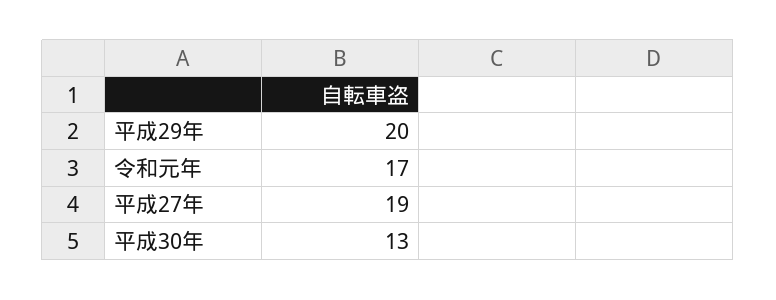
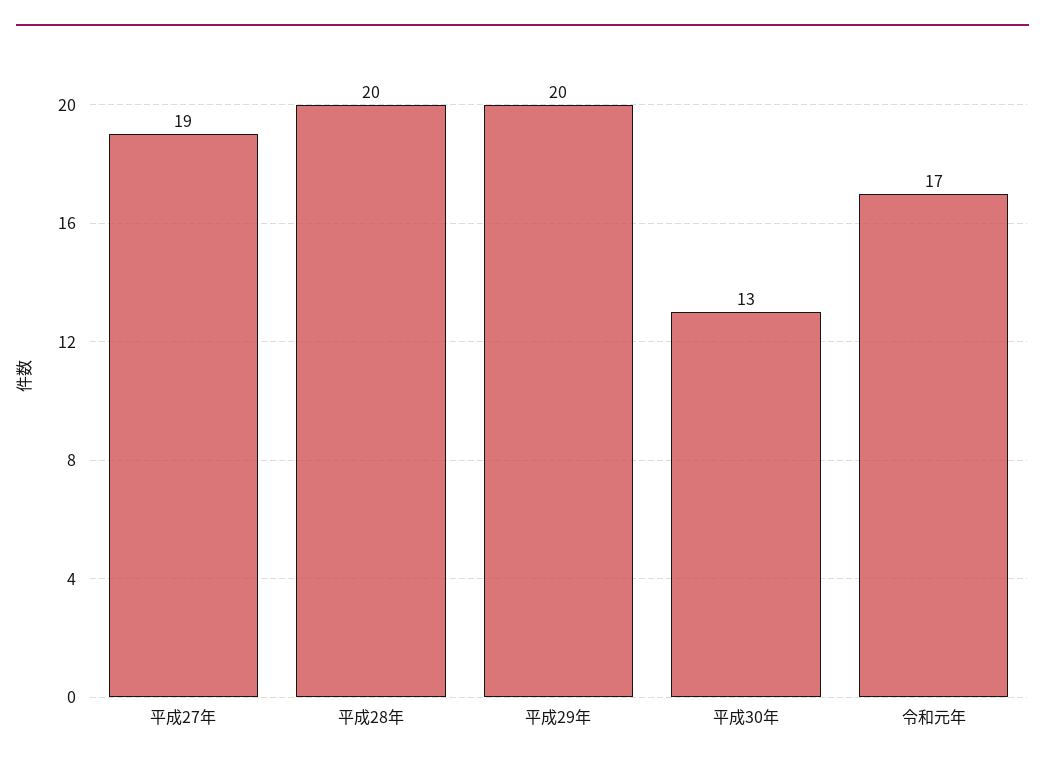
平成28年: none -> 20

